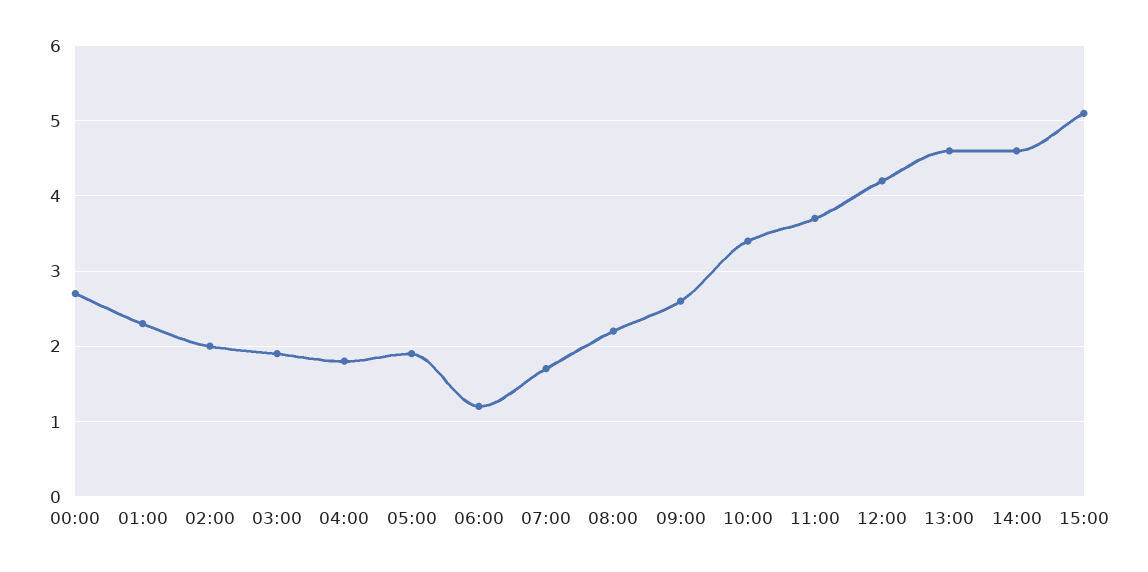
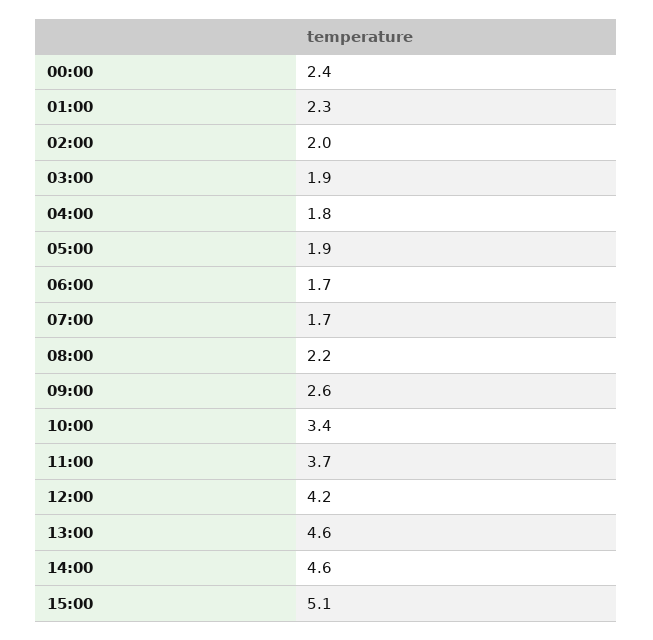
00:00: 2.7 -> 2.4
06:00: 1.2 -> 1.7

